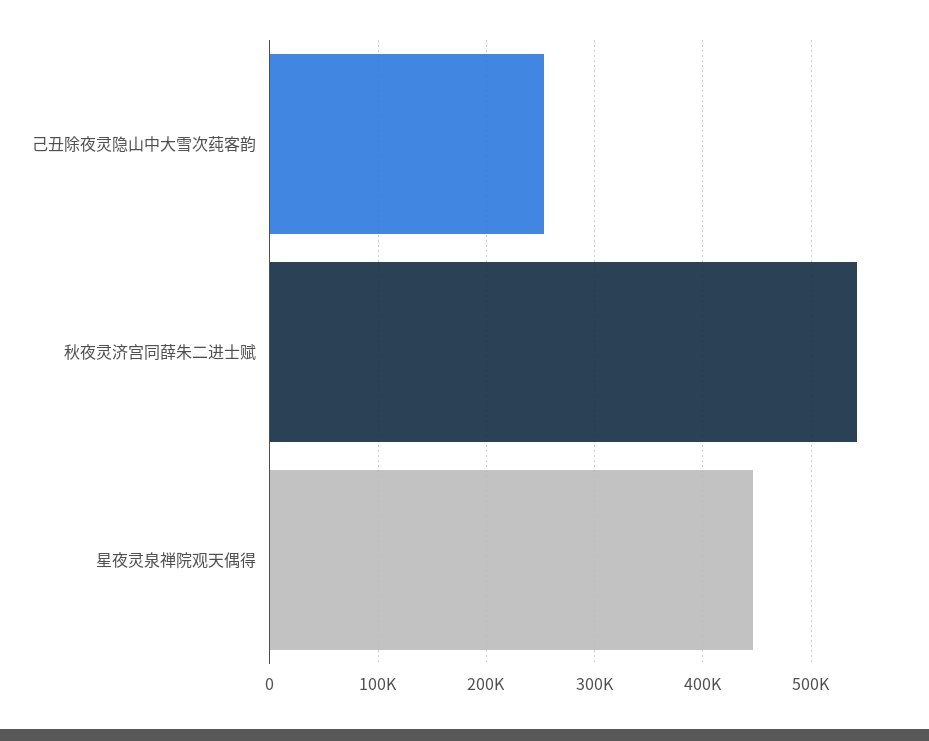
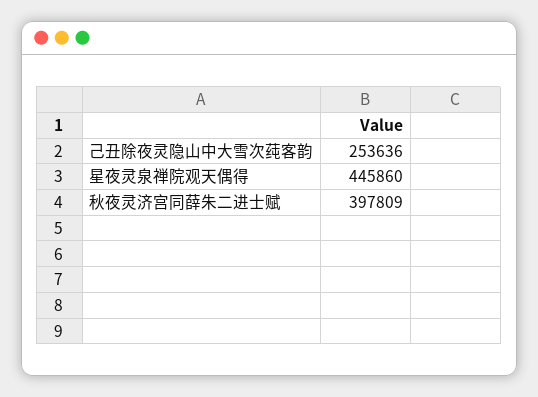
秋夜灵济宫同薛朱二进士赋: 540000 -> 397809

